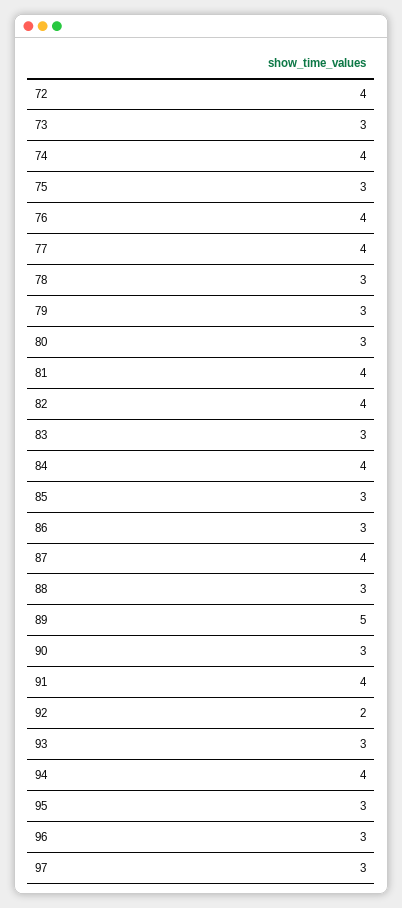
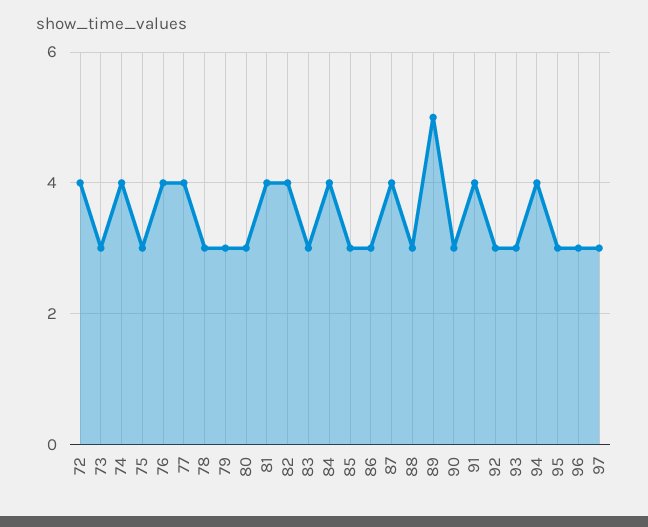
92: 2 -> 3

